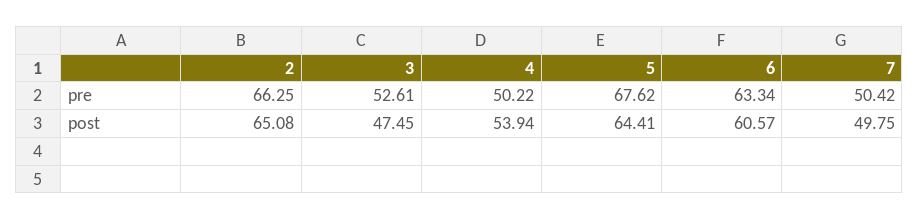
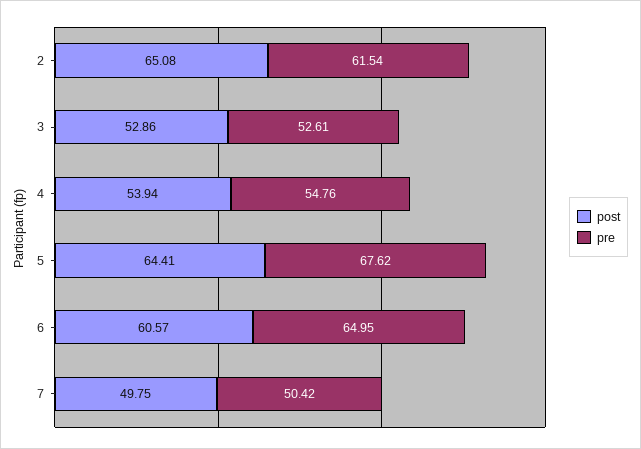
pre, 2: 66.25 -> 61.54
pre, 4: 50.22 -> 54.76
pre, 6: 63.34 -> 64.95
post, 3: 47.45 -> 52.86

